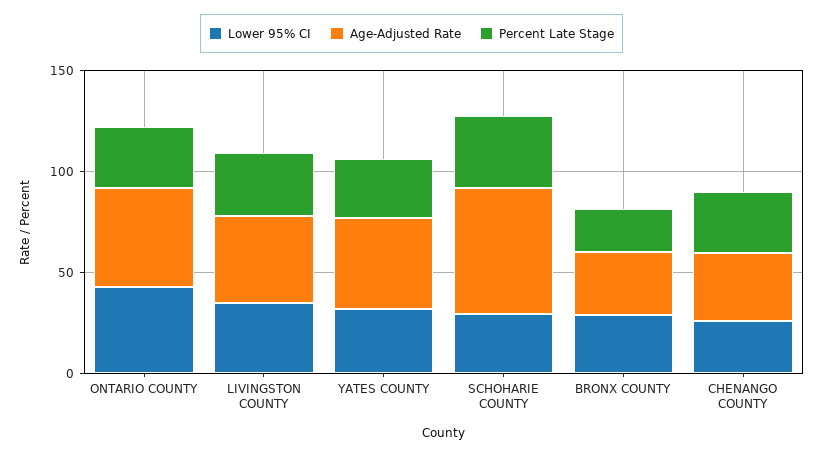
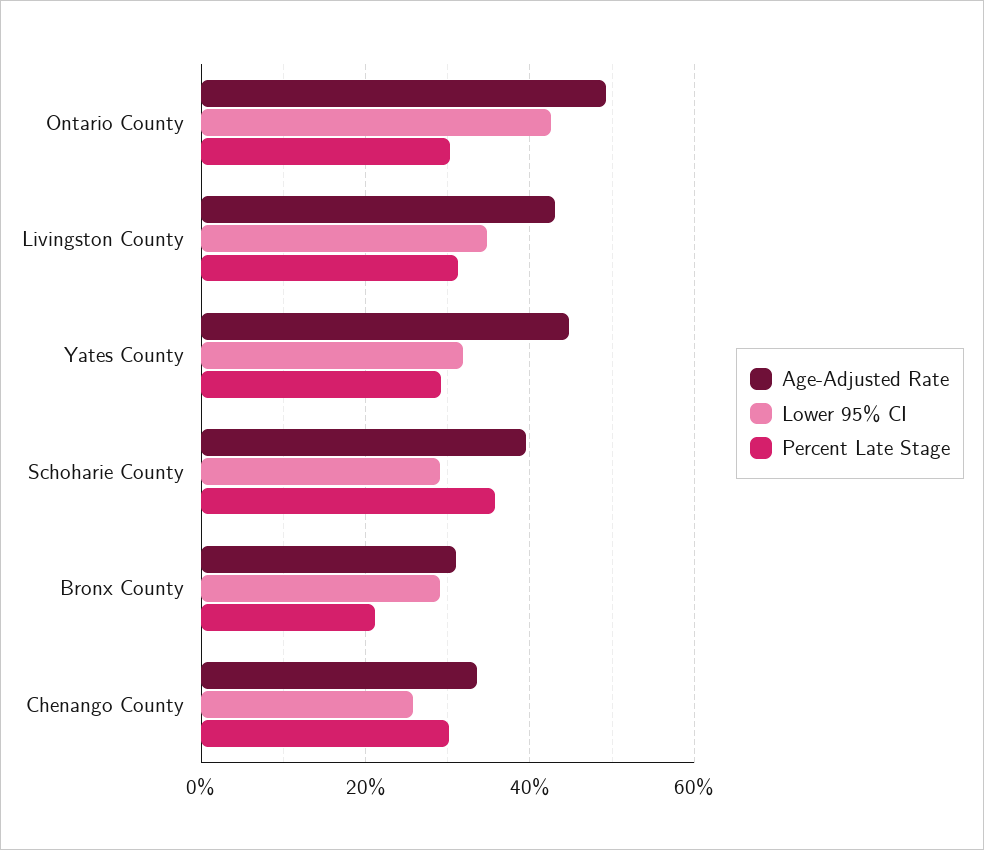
Age-Adjusted Rate, SCHOHARIE COUNTY: 60 -> 40

